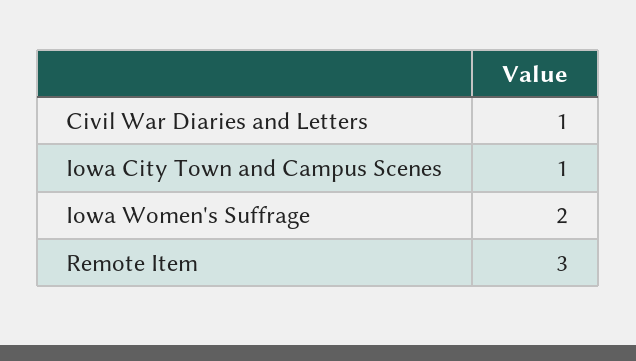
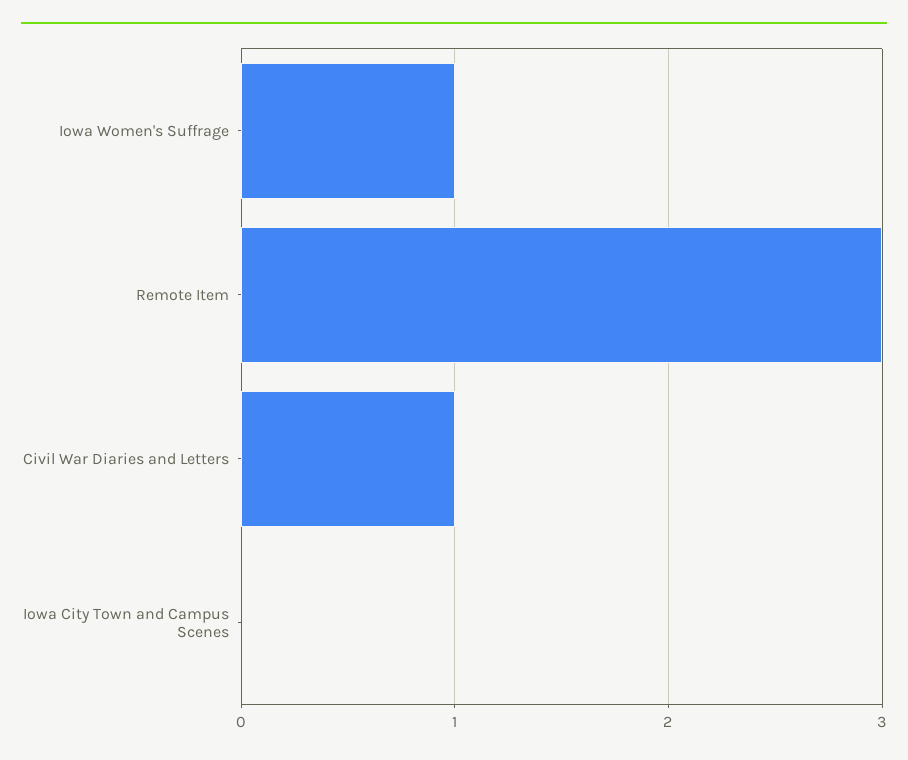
Iowa City Town and Campus Scenes: 1 -> 0
Iowa Women's Suffrage: 2 -> 1

